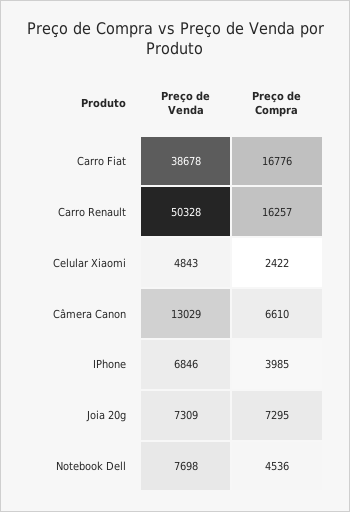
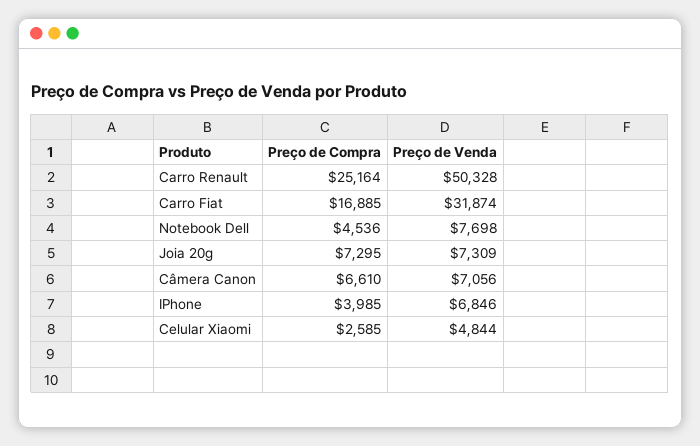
Preço de Venda, Carro Fiat: 38678 -> 31874
Preço de Compra, Carro Fiat: 16776 -> 16885
Preço de Compra, Carro Renault: 16257 -> 25164
Preço de Venda, Celular Xiaomi: 4843 -> 4844
Preço de Compra, Celular Xiaomi: 2422 -> 2585
Preço de Venda, Câmera Canon: 13029 -> 7056

